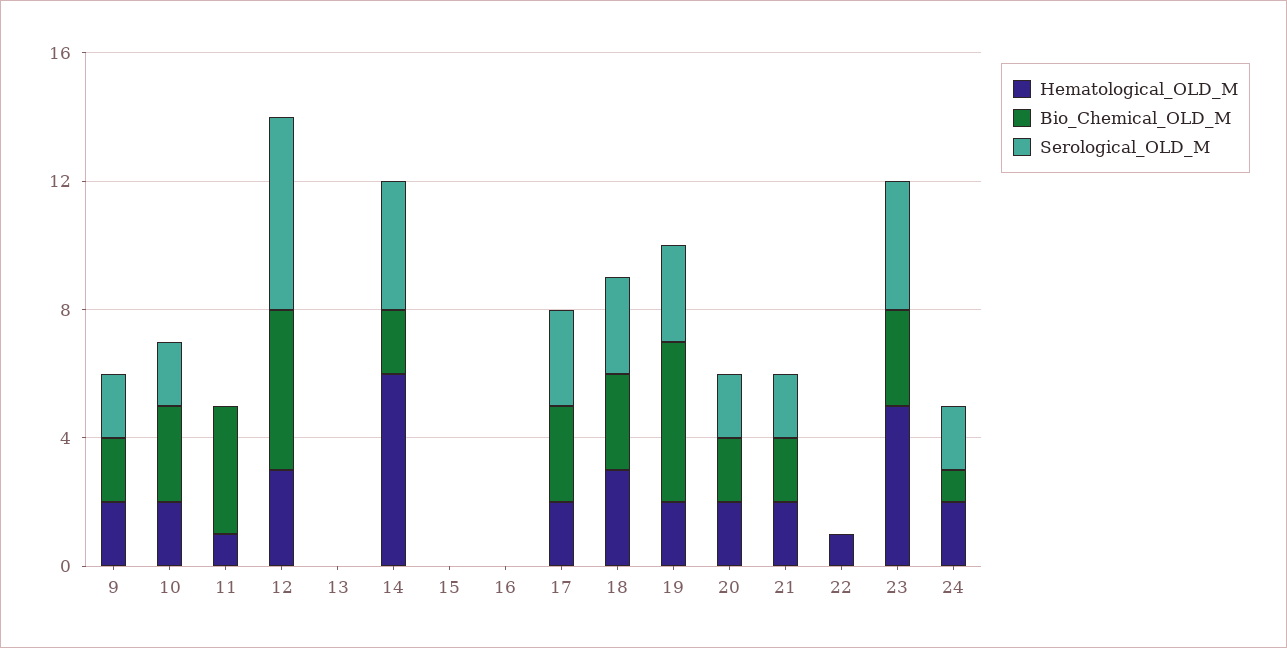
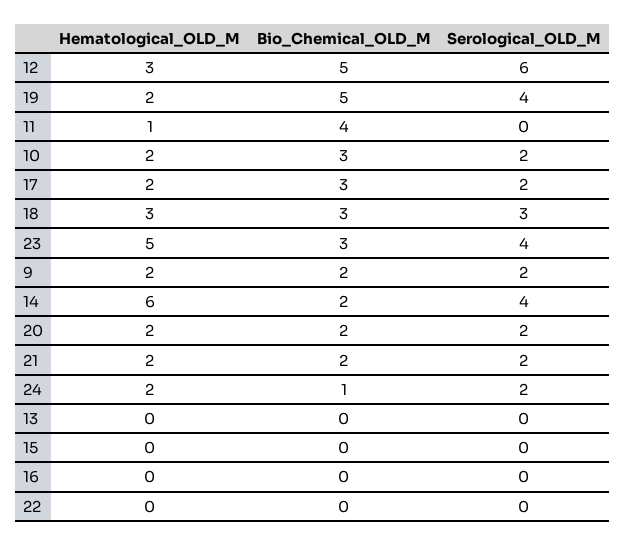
Serological_OLD_M, 17: 3 -> 2
Serological_OLD_M, 19: 3 -> 4
Hematological_OLD_M, 22: 1 -> 0

